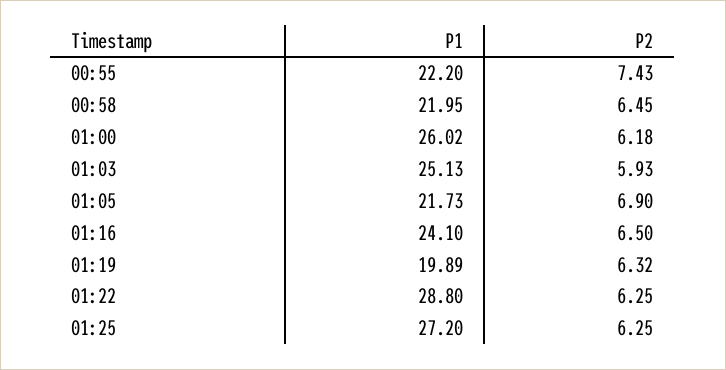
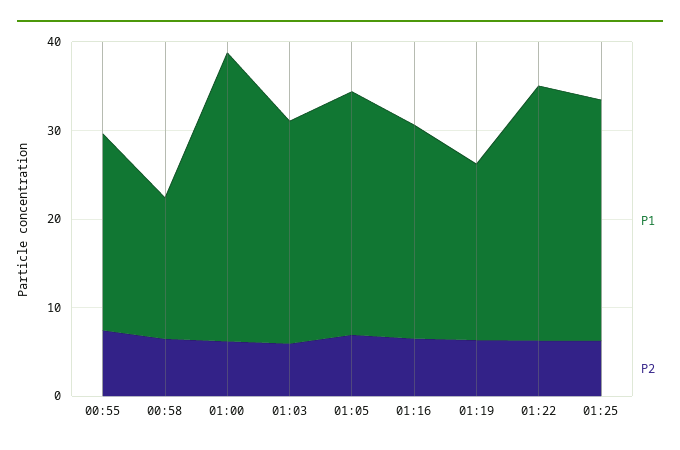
P1, 00:58: 21.95 -> 16
P1, 01:00: 26.02 -> 32
P1, 01:05: 21.73 -> 28

